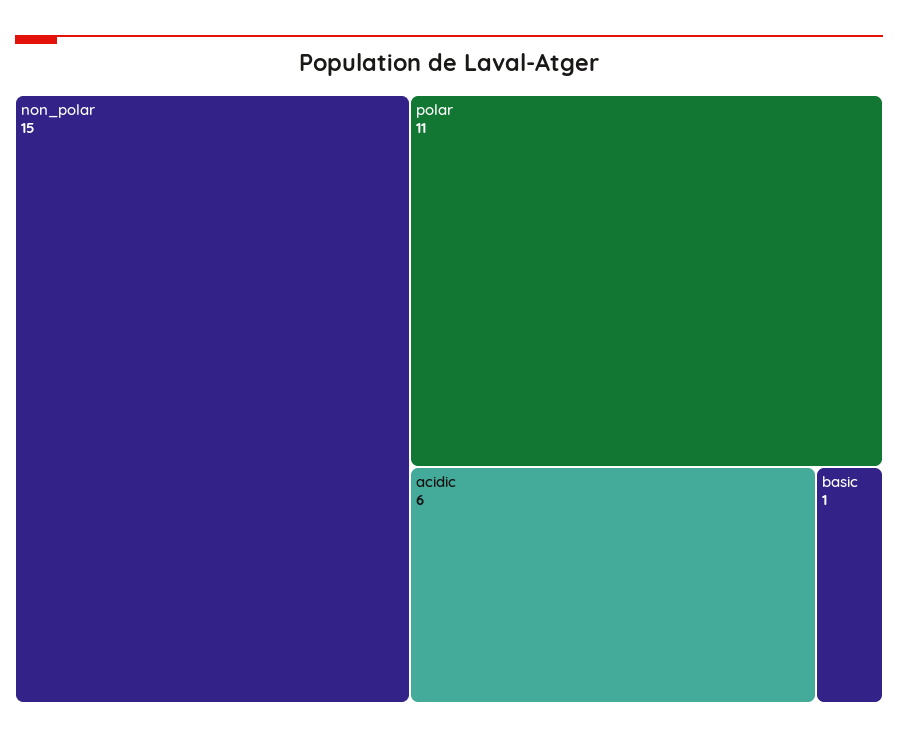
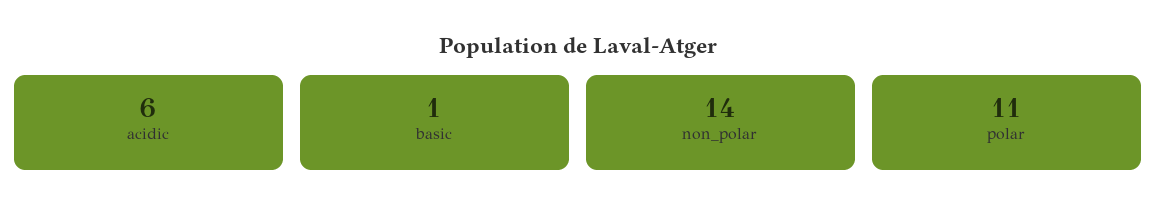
non_polar: 15 -> 14

